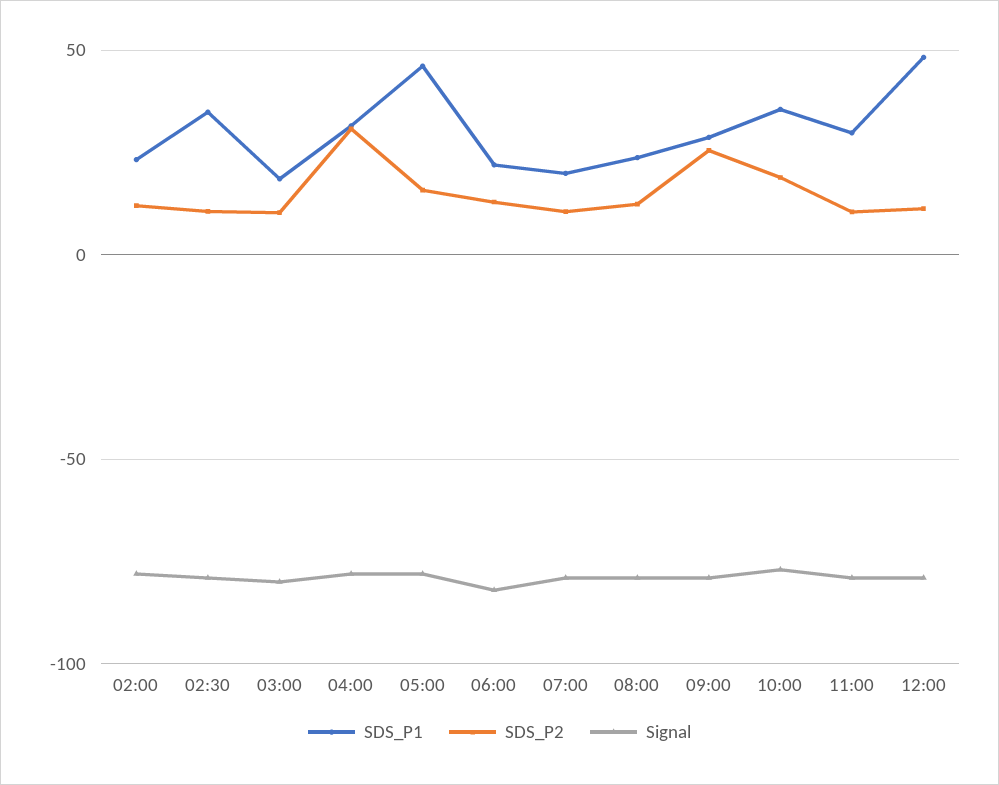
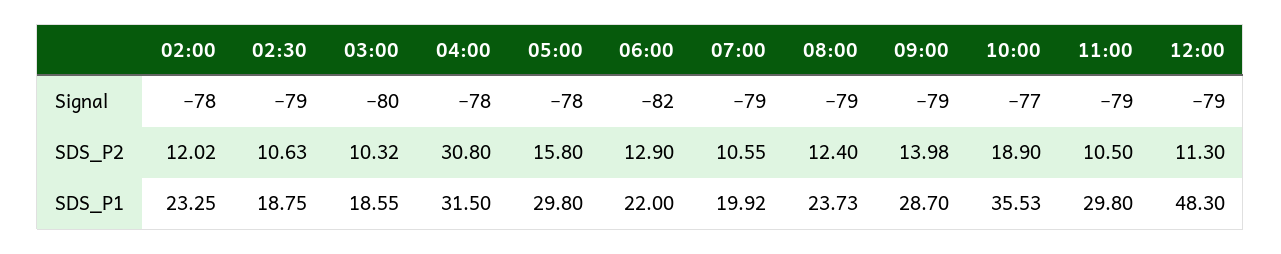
SDS_P1, 02:30: 35 -> 18.75
SDS_P1, 05:00: 45 -> 29.8
SDS_P2, 09:00: 25 -> 13.98

